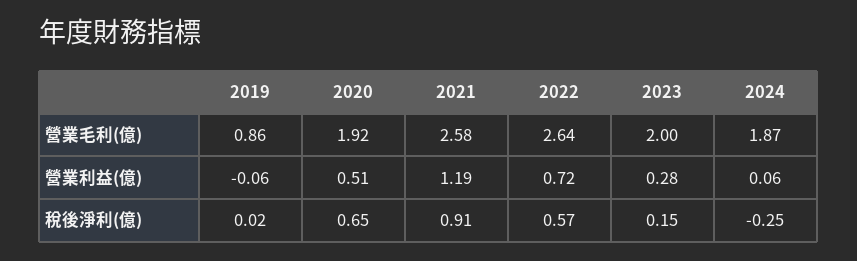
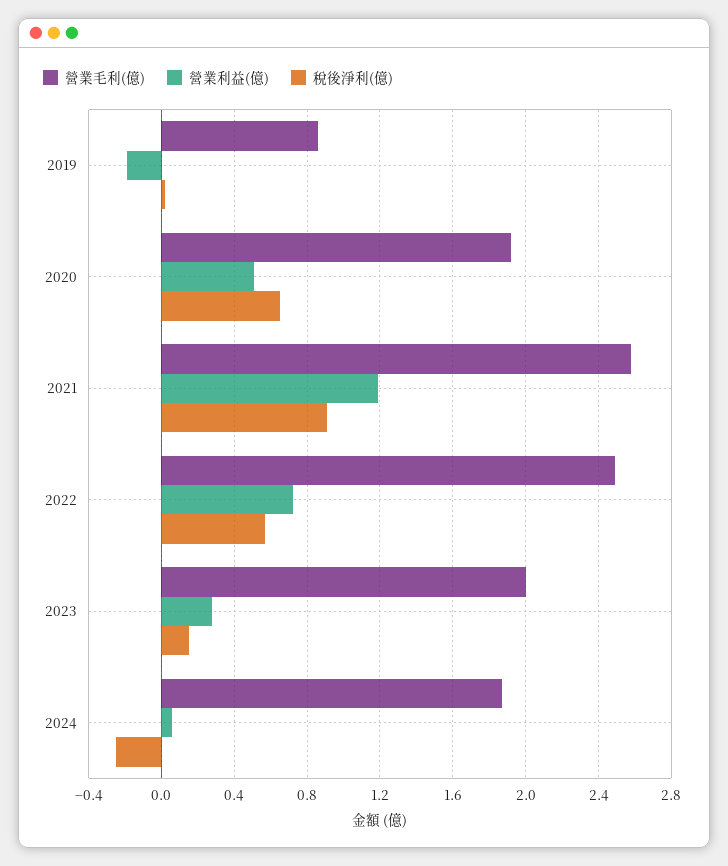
營業毛利(億), 2022: 2.64 -> 2.5
營業利益(億), 2019: -0.06 -> -0.2

